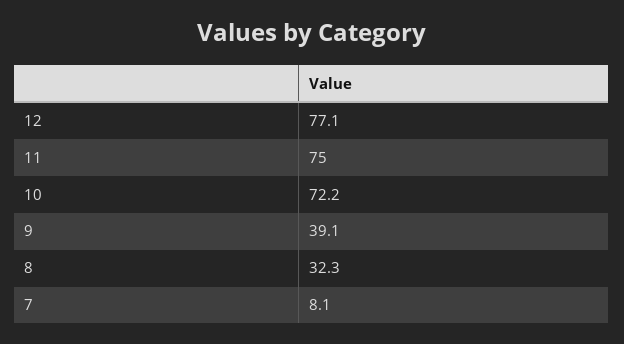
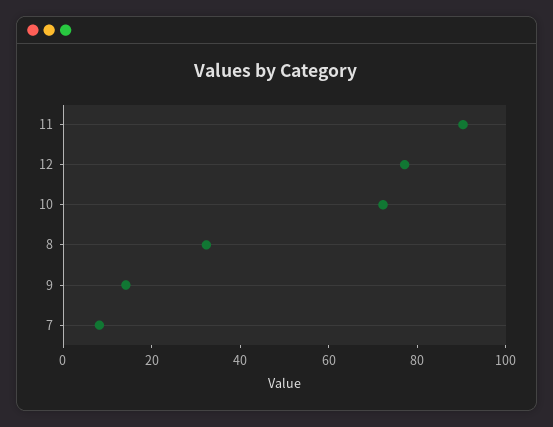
11: 75 -> 90
9: 39.1 -> 15

